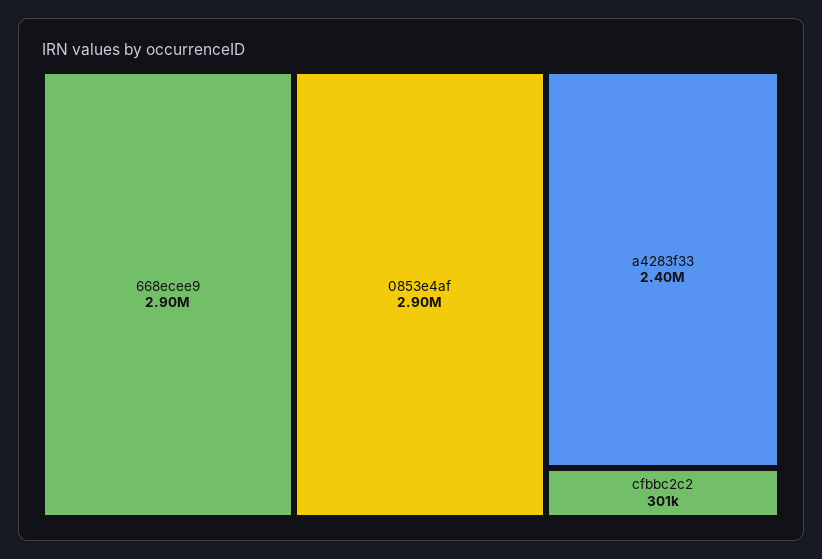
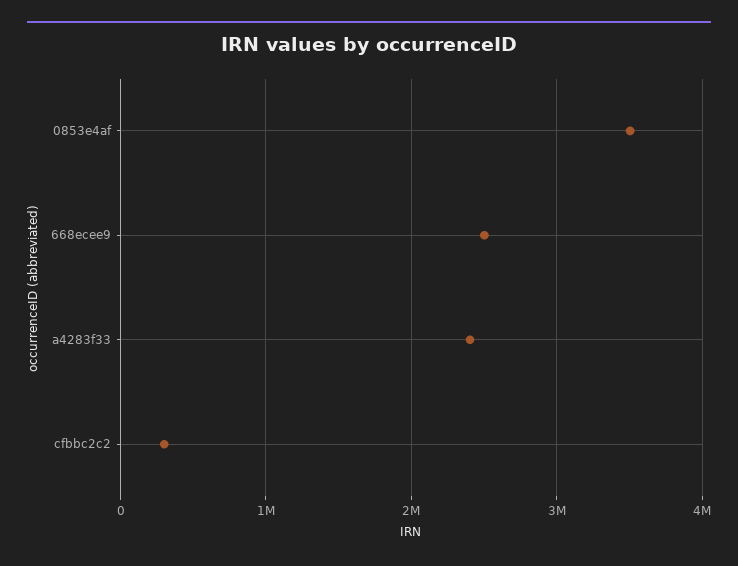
668ecee9: 2900000 -> 2500000
0853e4af: 2900000 -> 3500000

